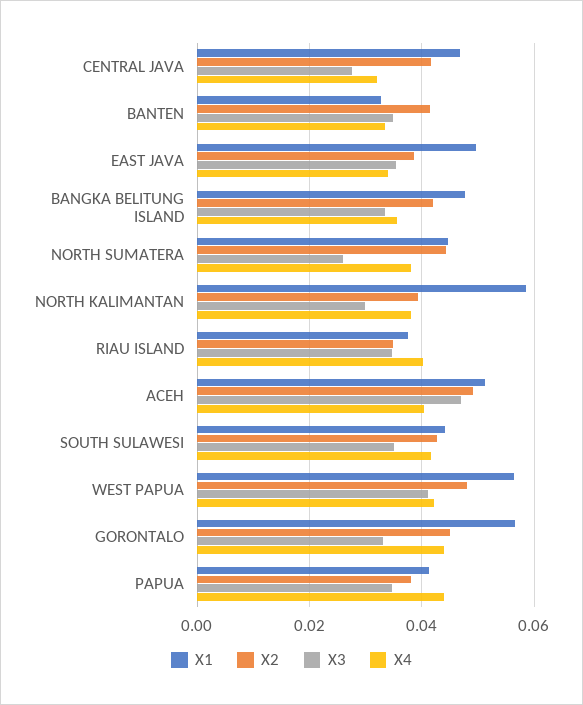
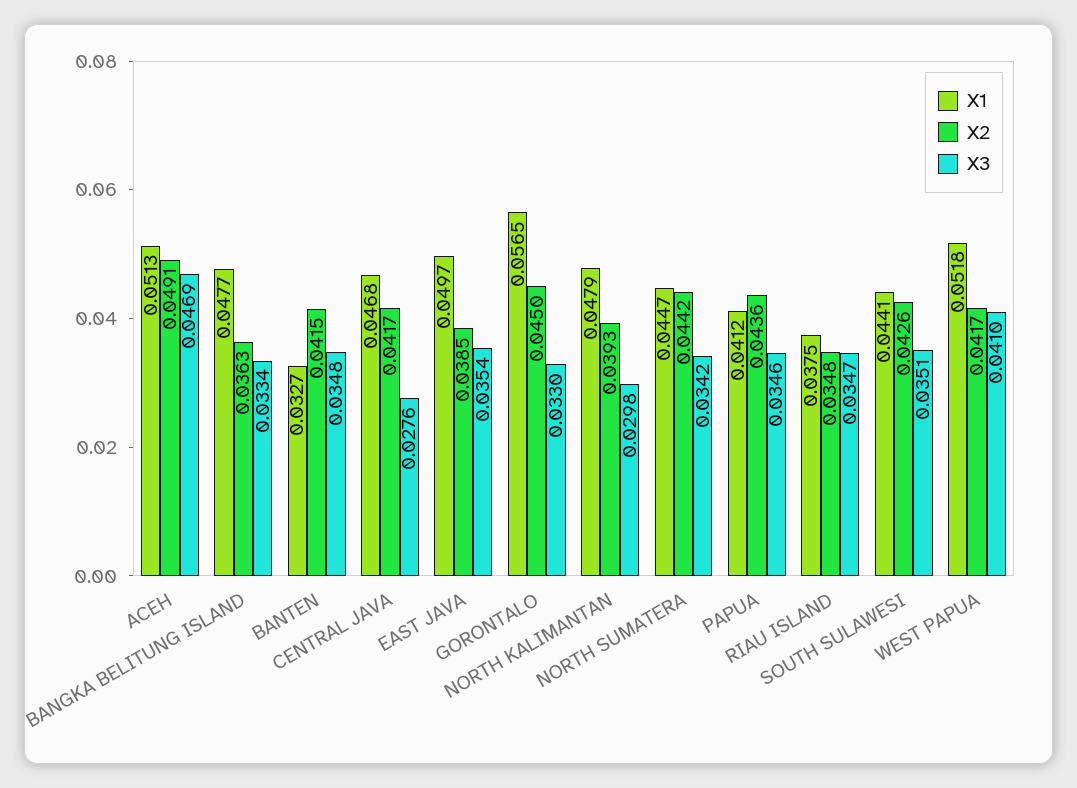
X4, CENTRAL JAVA: 0.032 -> none
X4, BANTEN: 0.034 -> none
X4, EAST JAVA: 0.034 -> none
X2, BANGKA BELITUNG ISLAND: 0.042 -> 0.0363
X4, BANGKA BELITUNG ISLAND: 0.036 -> none
X3, NORTH SUMATERA: 0.026 -> 0.0342
X4, NORTH SUMATERA: 0.038 -> none
X1, NORTH KALIMANTAN: 0.058 -> 0.0479
X4, NORTH KALIMANTAN: 0.038 -> none
X4, RIAU ISLAND: 0.04 -> none
X4, ACEH: 0.04 -> none
X4, SOUTH SULAWESI: 0.042 -> none
X1, WEST PAPUA: 0.056 -> 0.0518
X2, WEST PAPUA: 0.048 -> 0.0417
X4, WEST PAPUA: 0.042 -> none
X4, GORONTALO: 0.044 -> none
X2, PAPUA: 0.038 -> 0.0436
X4, PAPUA: 0.044 -> none

